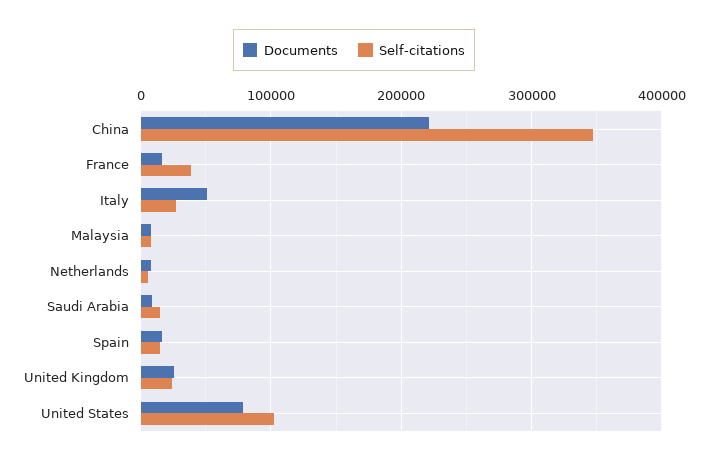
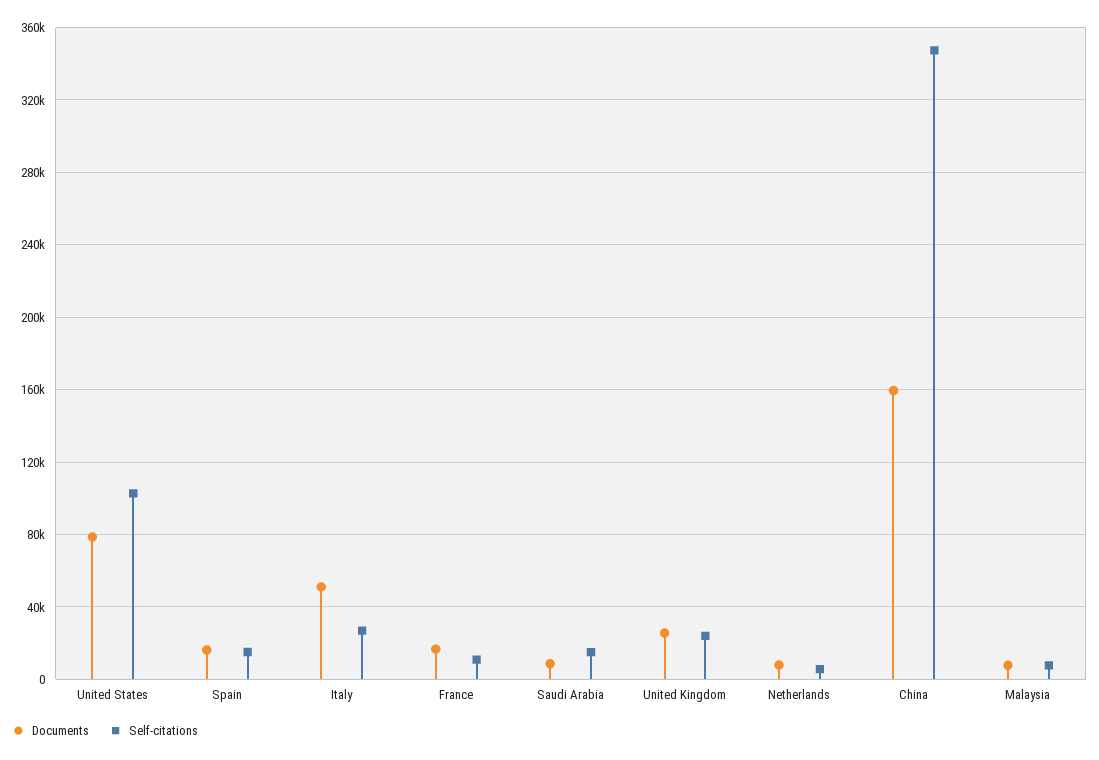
Documents, China: 220000 -> 160000
Self-citations, France: 40000 -> 10000

